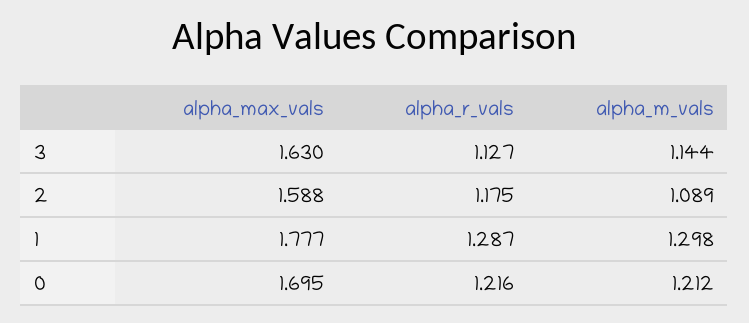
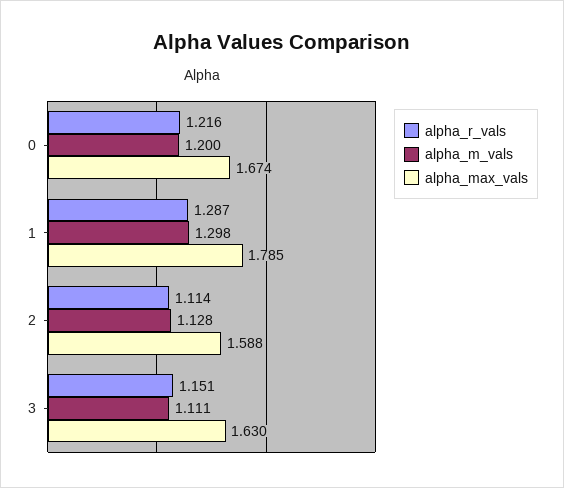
alpha_r_vals, 3: 1.127 -> 1.151
alpha_m_vals, 3: 1.144 -> 1.111
alpha_r_vals, 2: 1.175 -> 1.114
alpha_m_vals, 2: 1.089 -> 1.128
alpha_max_vals, 1: 1.777 -> 1.785
alpha_max_vals, 0: 1.695 -> 1.674
alpha_m_vals, 0: 1.212 -> 1.2

